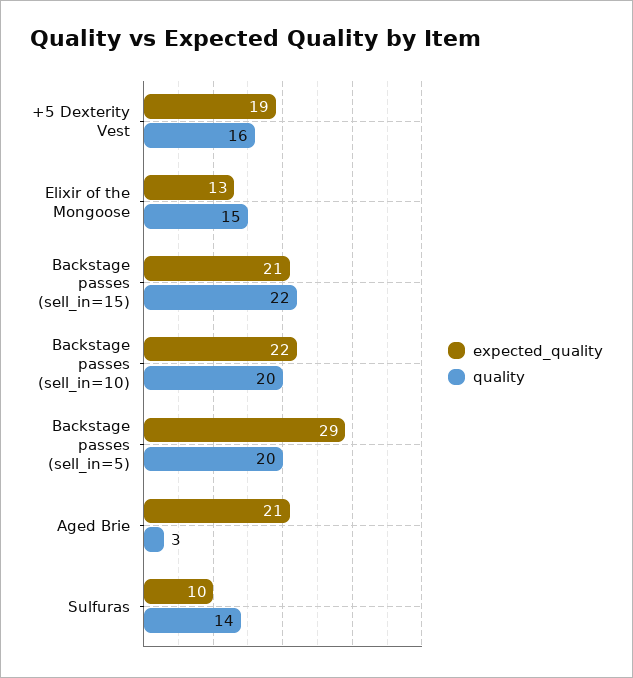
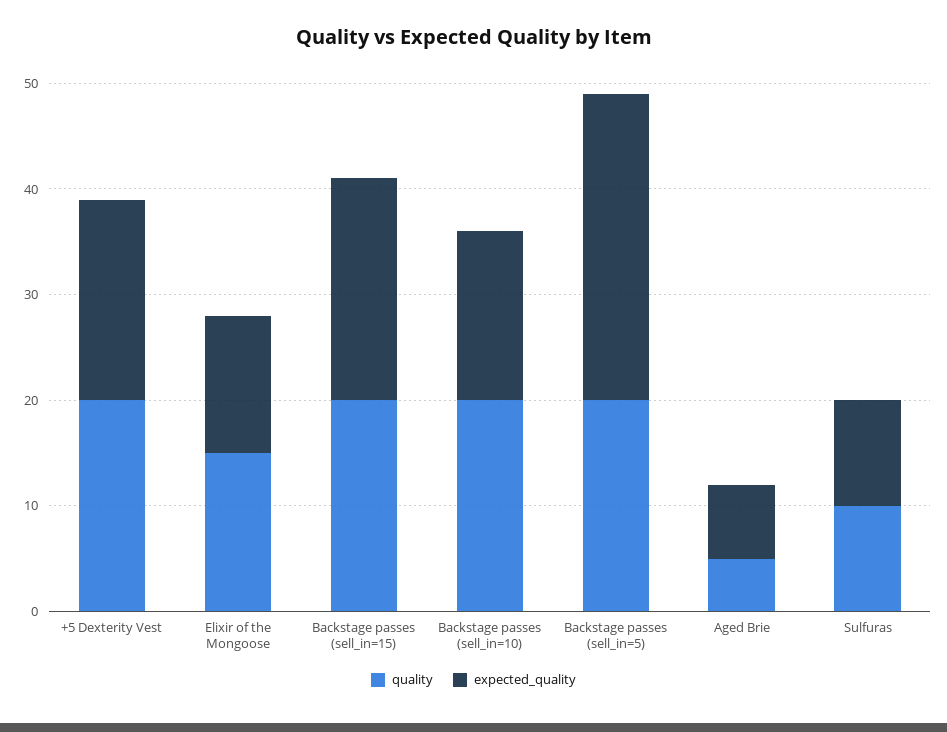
quality, +5 Dexterity Vest: 16 -> 20
quality, Backstage passes (sell_in=15): 22 -> 20
expected_quality, Backstage passes (sell_in=10): 22 -> 16
expected_quality, Aged Brie: 21 -> 7
quality, Aged Brie: 3 -> 5
quality, Sulfuras: 14 -> 10

